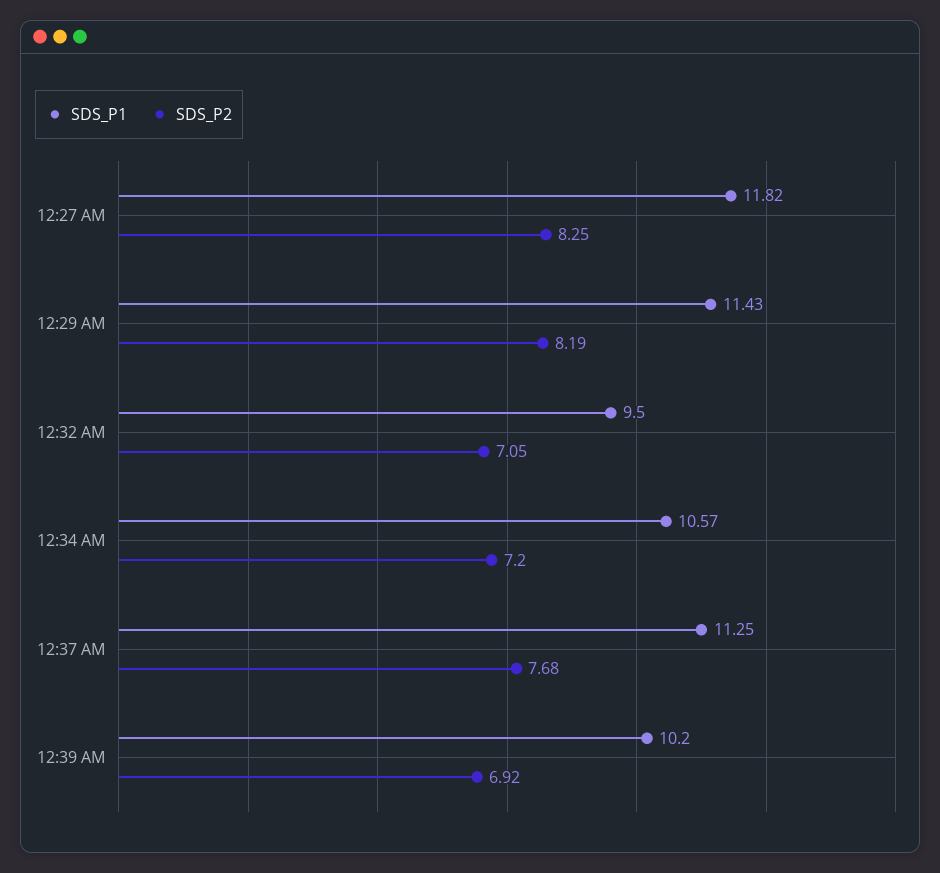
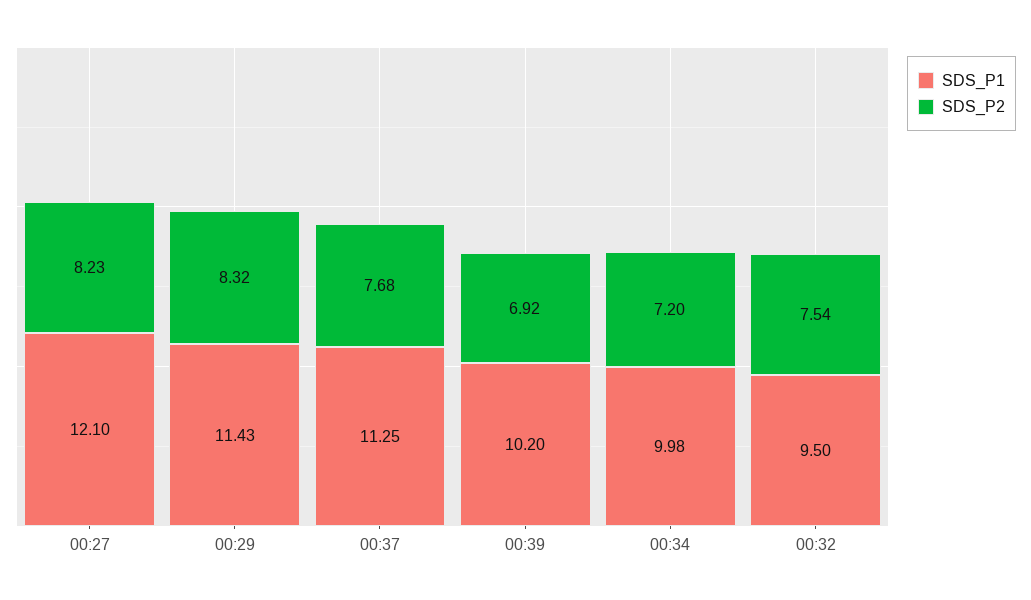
SDS_P1, 12:27 AM: 11.82 -> 12.1
SDS_P2, 12:27 AM: 8.25 -> 8.23
SDS_P2, 12:29 AM: 8.19 -> 8.32
SDS_P2, 12:32 AM: 7.05 -> 7.54
SDS_P1, 12:34 AM: 10.57 -> 9.98

